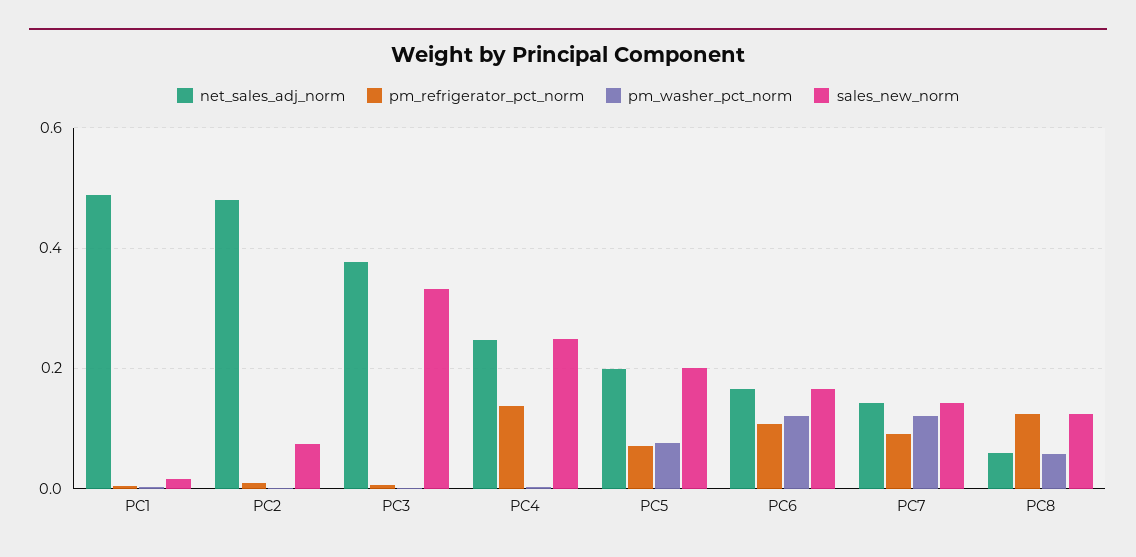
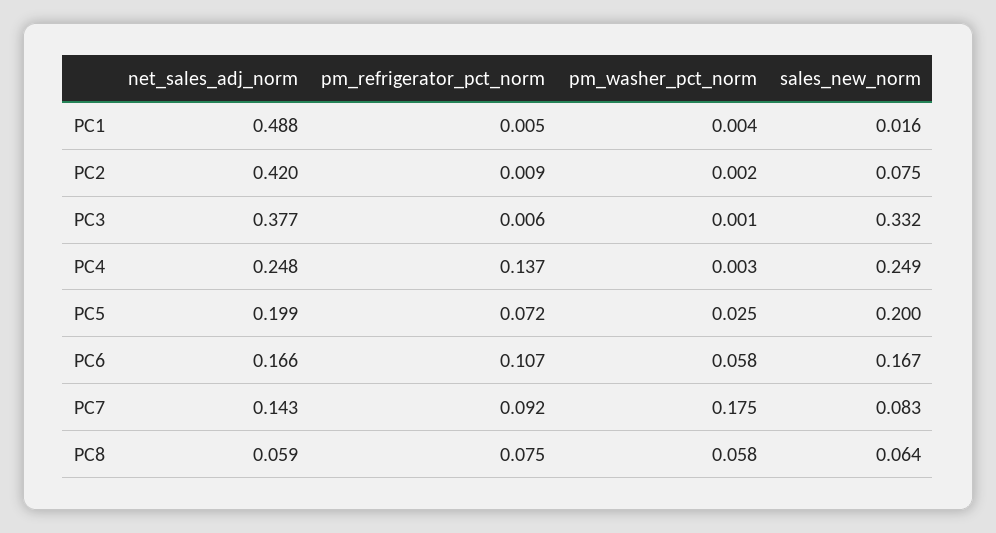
net_sales_adj_norm, PC2: 0.48 -> 0.42
pm_washer_pct_norm, PC5: 0.08 -> 0.025
pm_washer_pct_norm, PC6: 0.12 -> 0.058
pm_washer_pct_norm, PC7: 0.12 -> 0.175
sales_new_norm, PC7: 0.14 -> 0.083
pm_refrigerator_pct_norm, PC8: 0.12 -> 0.075
sales_new_norm, PC8: 0.12 -> 0.064

